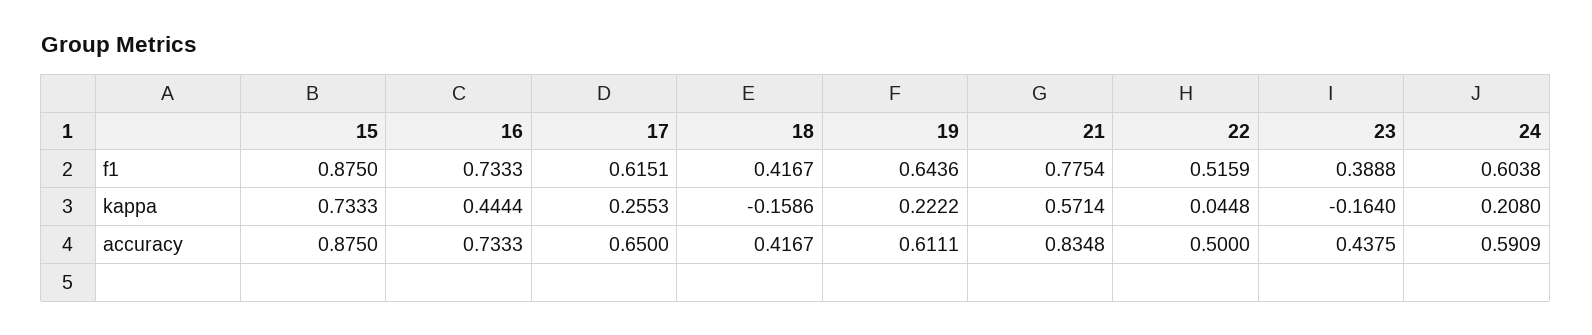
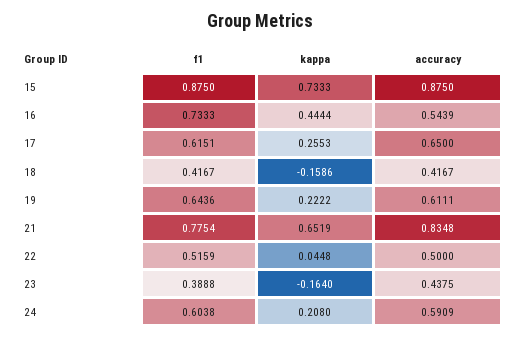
21, kappa: 0.5714 -> 0.6519
16, accuracy: 0.7333 -> 0.5439

